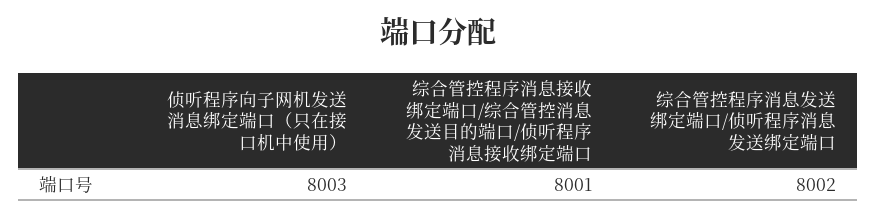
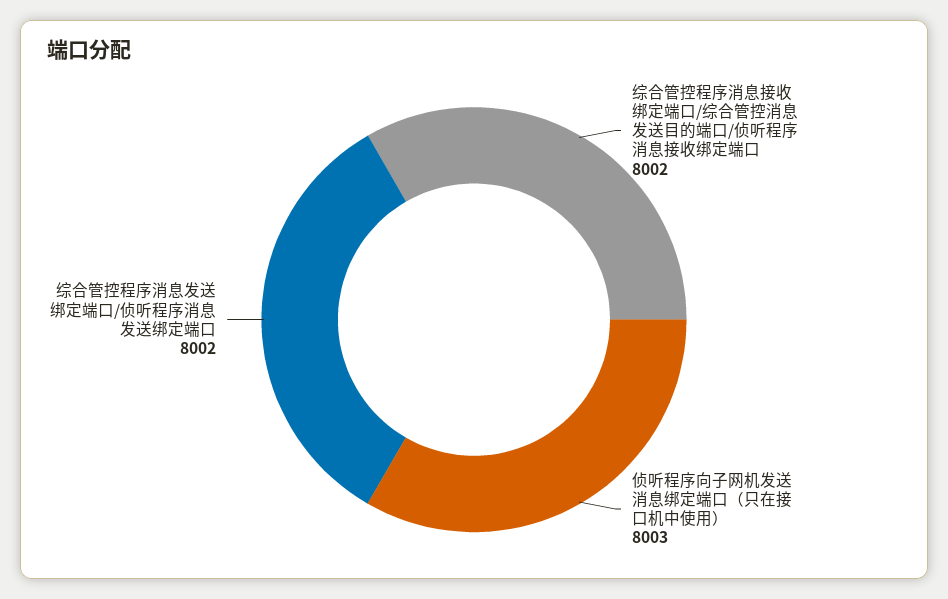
综合管控程序消息接收绑定端口/综合管控消息发送目的端口/侦听程序消息接收绑定端口: 8001 -> 8002

